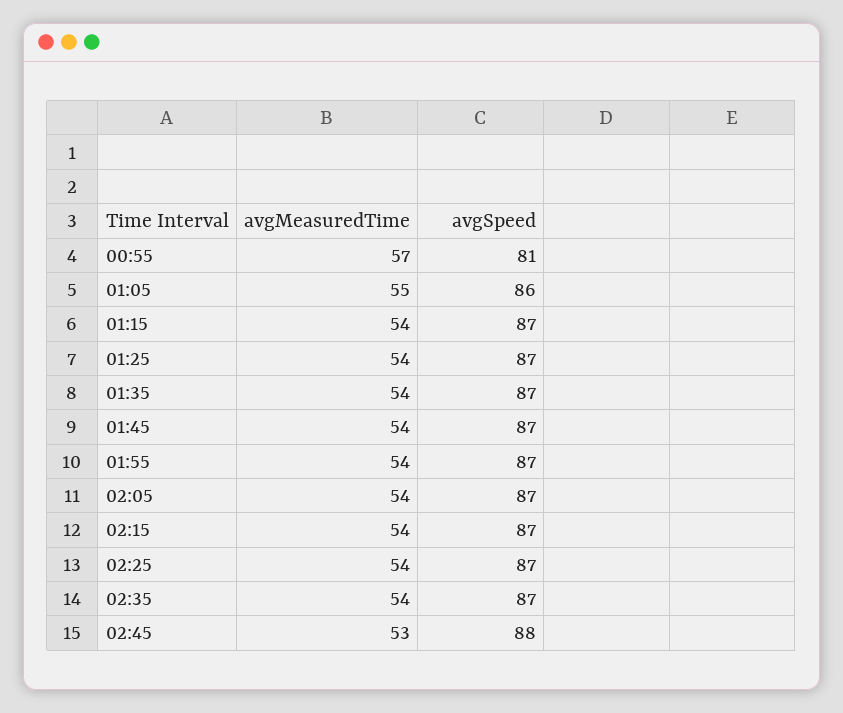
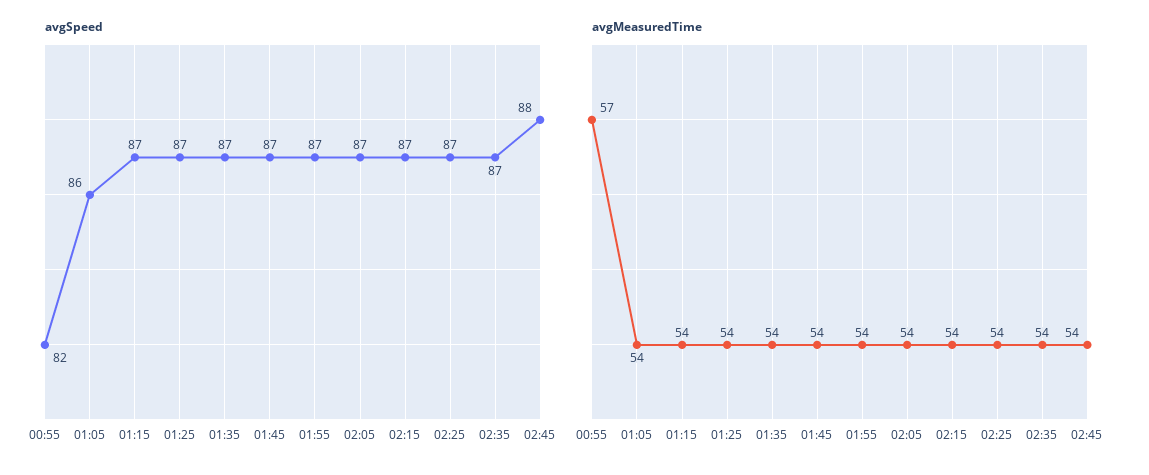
avgSpeed, 00:55: 81 -> 82
avgMeasuredTime, 01:05: 55 -> 54
avgMeasuredTime, 02:45: 53 -> 54

